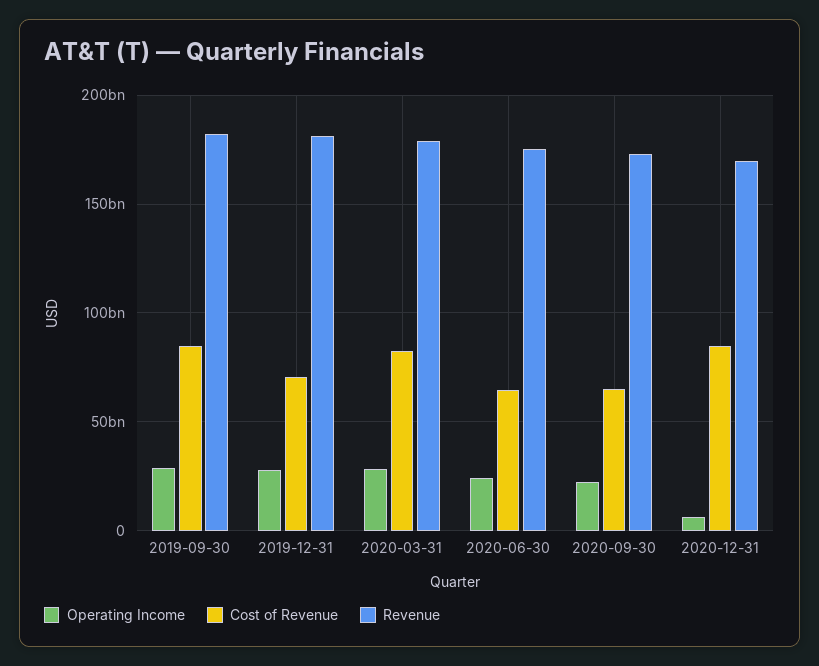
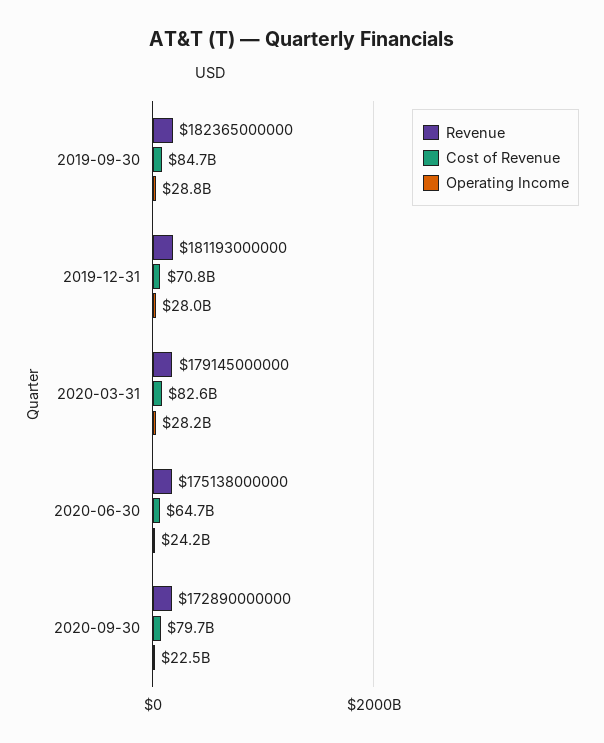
Cost of Revenue, 2020-09-30: 65000000000 -> 79700000000
Operating Income, 2020-12-31: 5000000000 -> none
Cost of Revenue, 2020-12-31: 85000000000 -> none
Revenue, 2020-12-31: 170000000000 -> none

